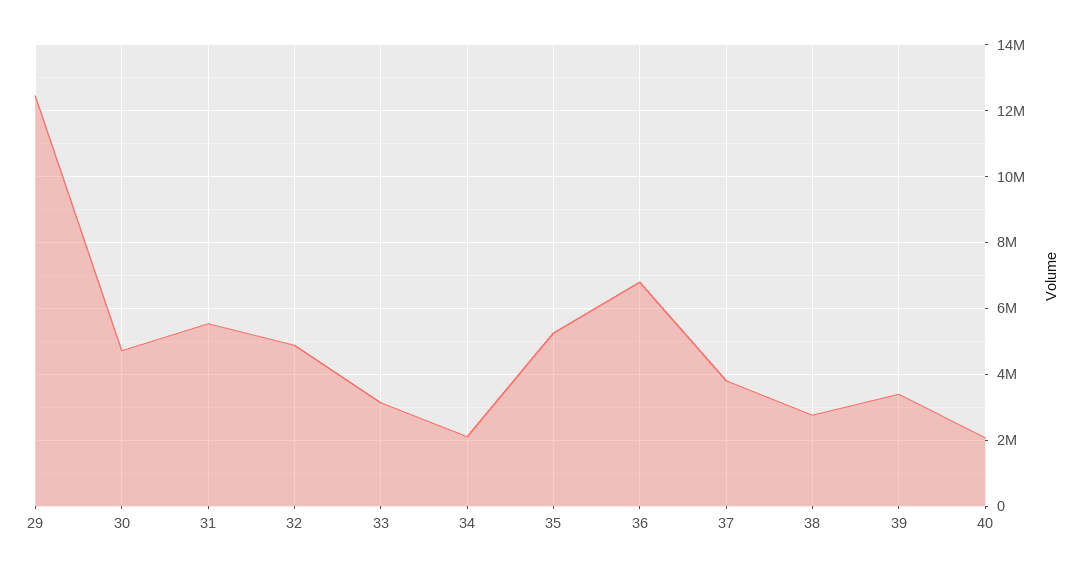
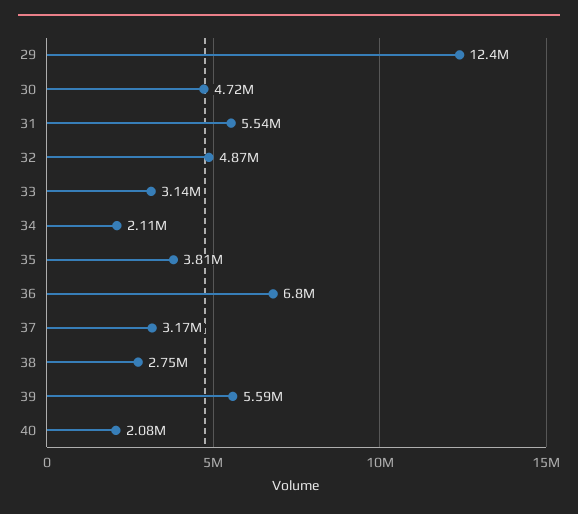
35: 5200000 -> 3810000
37: 3800000 -> 3170000
39: 3400000 -> 5590000

